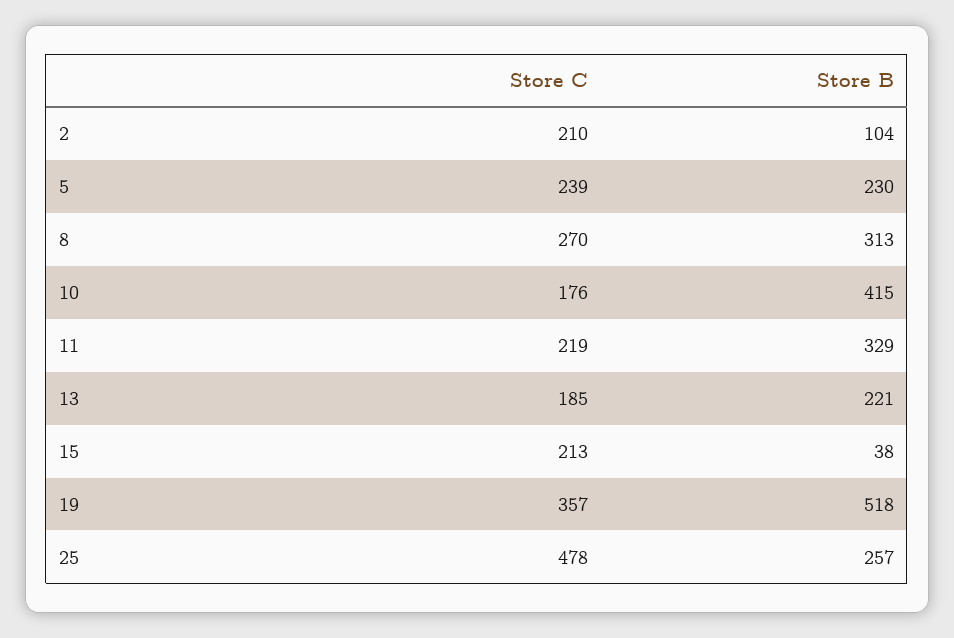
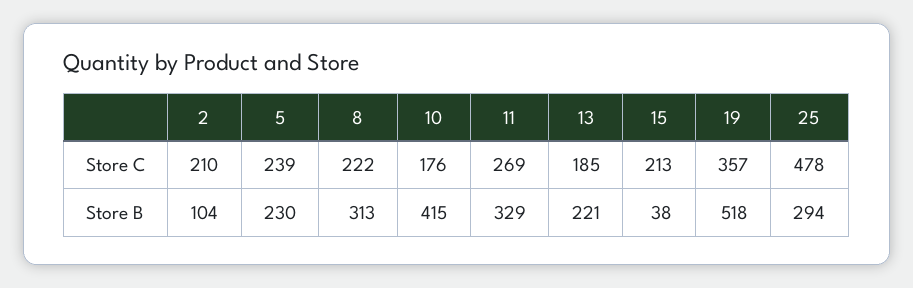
Store C, 8: 270 -> 222
Store C, 11: 219 -> 269
Store B, 25: 257 -> 294

